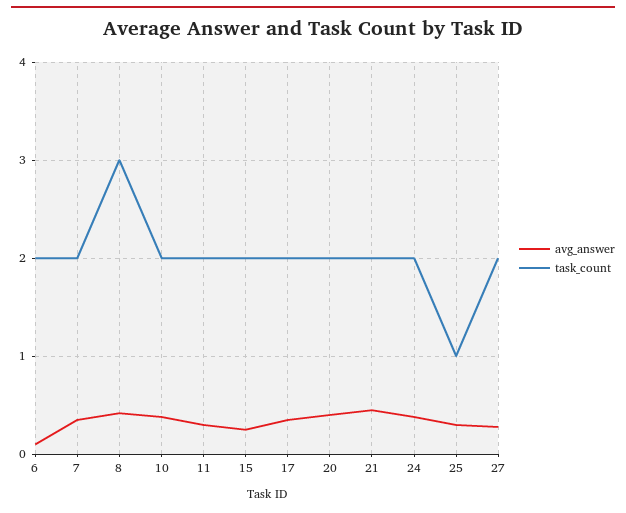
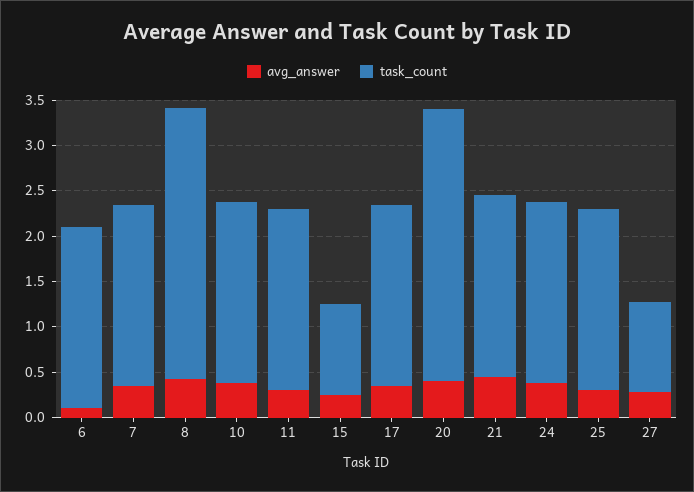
task_count, 15: 2 -> 1
task_count, 20: 2 -> 3
task_count, 25: 1 -> 2
task_count, 27: 2 -> 1

